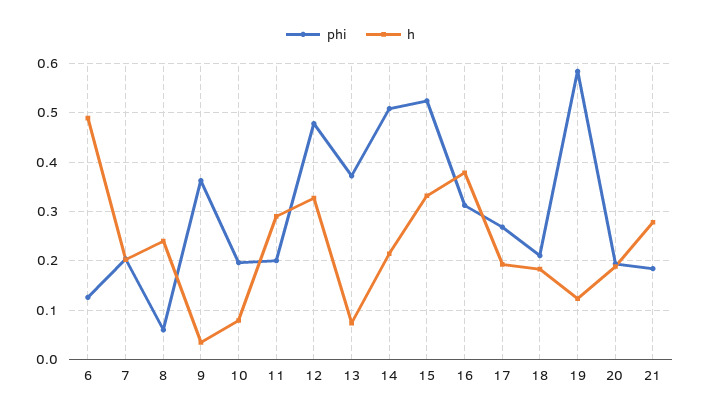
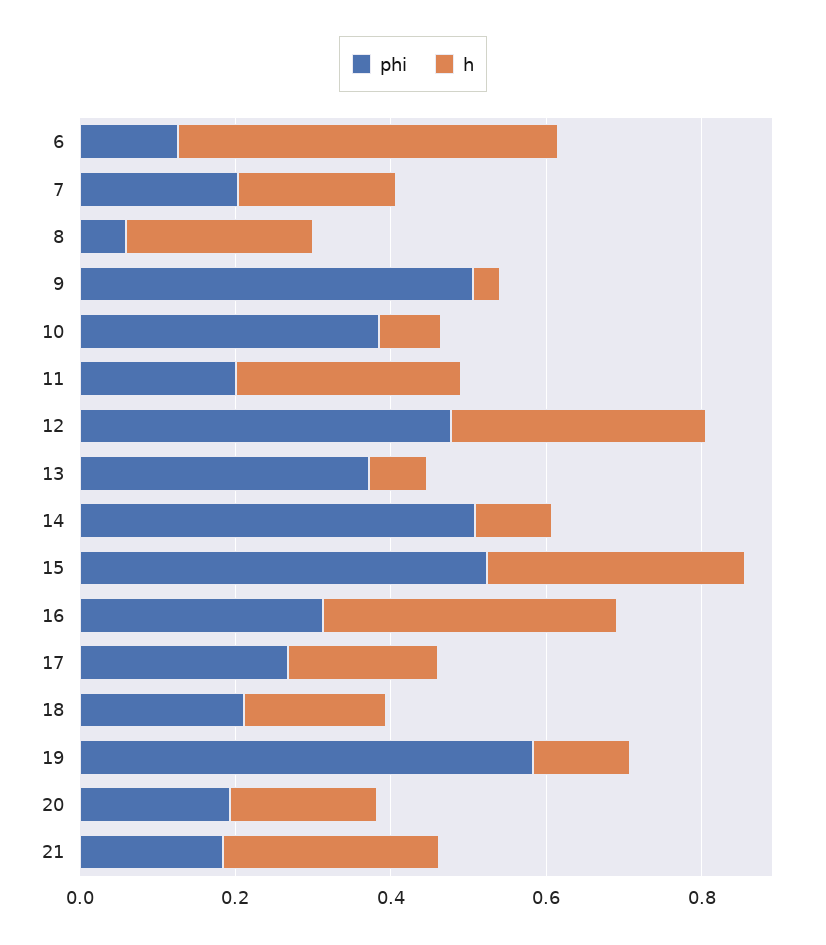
phi, 9: 0.36 -> 0.5
phi, 10: 0.2 -> 0.4
h, 14: 0.22 -> 0.1

